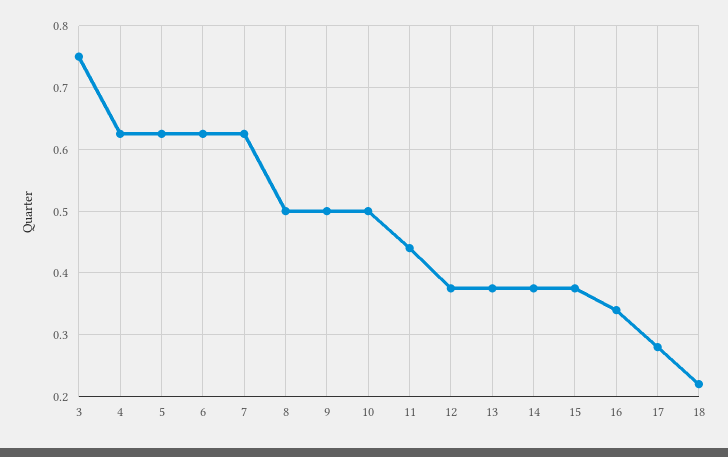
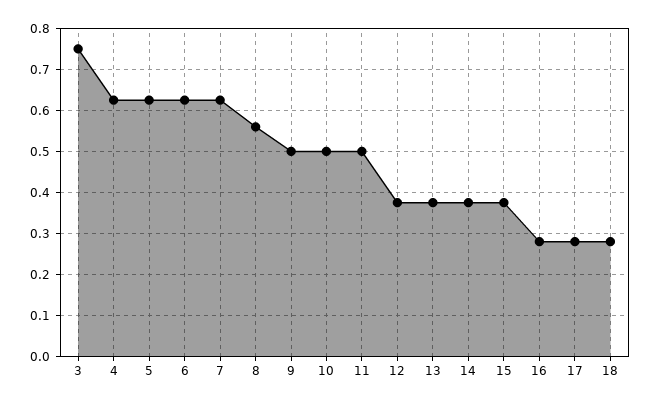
8: 0.5 -> 0.56
11: 0.44 -> 0.5
16: 0.34 -> 0.28
18: 0.22 -> 0.28

